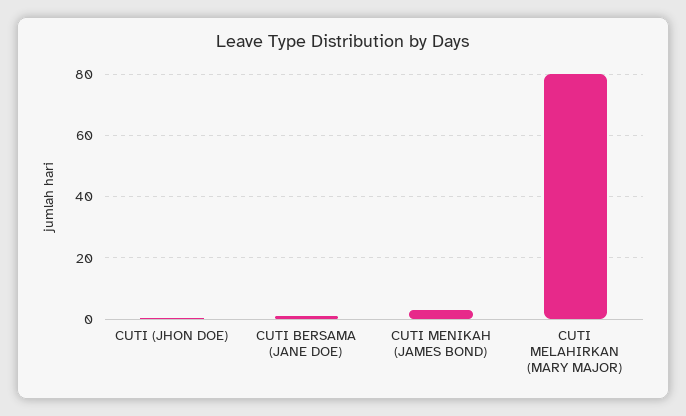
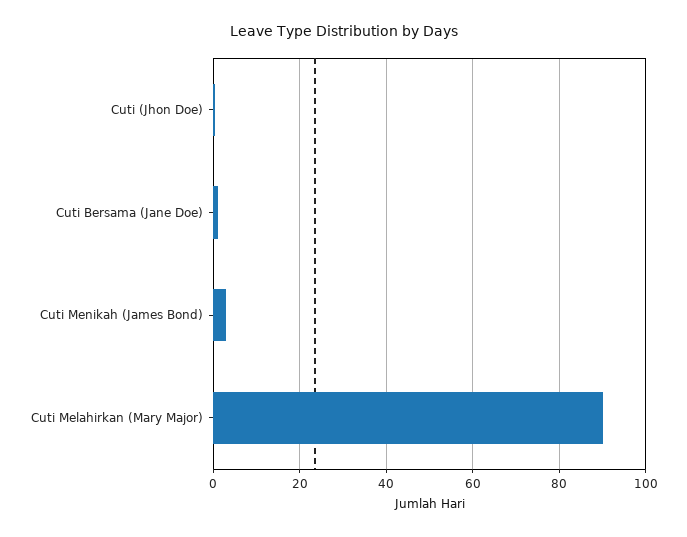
CUTI MELAHIRKAN (MARY MAJOR): 80 -> 90

